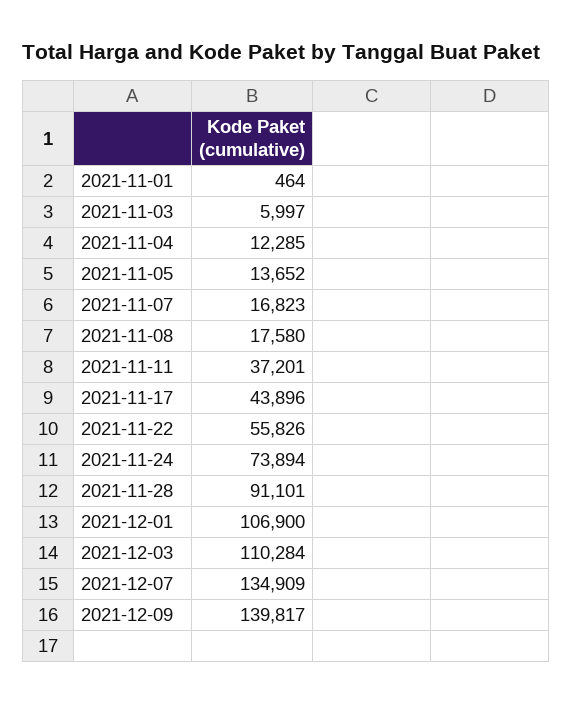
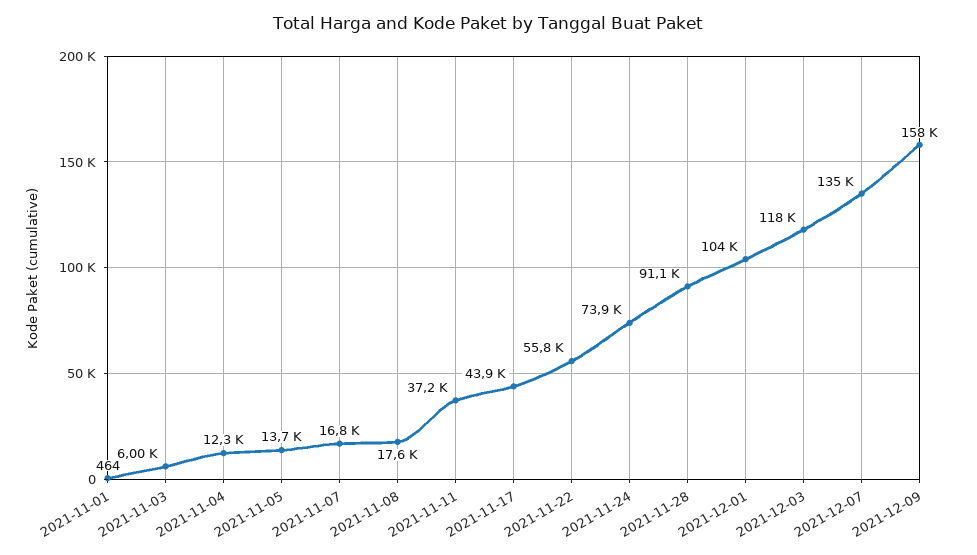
2021-12-01: 106900 -> 104000
2021-12-03: 110284 -> 118000
2021-12-09: 139817 -> 158000

